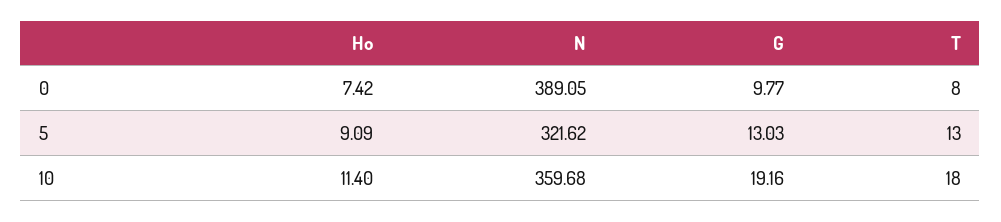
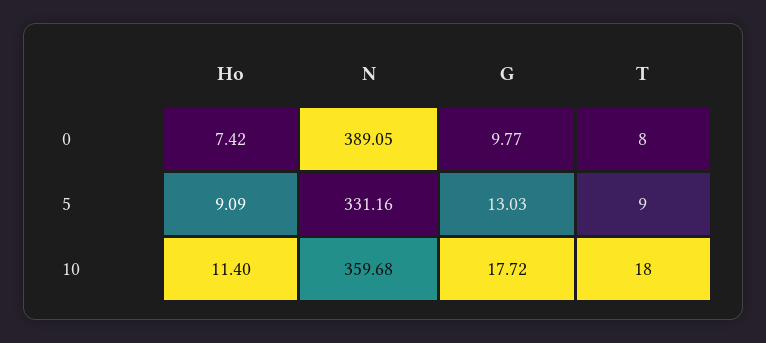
N, 5: 321.62 -> 331.16
T, 5: 13 -> 9
G, 10: 19.16 -> 17.72

